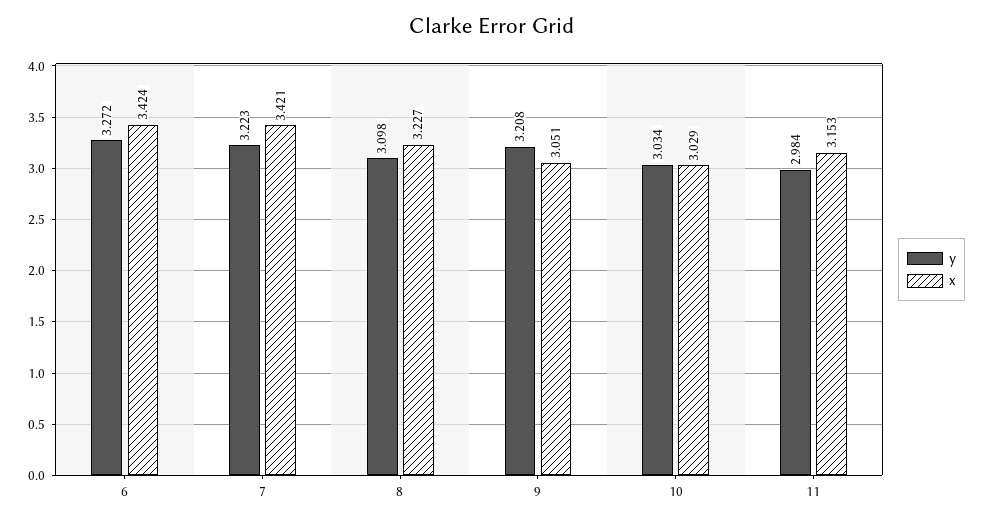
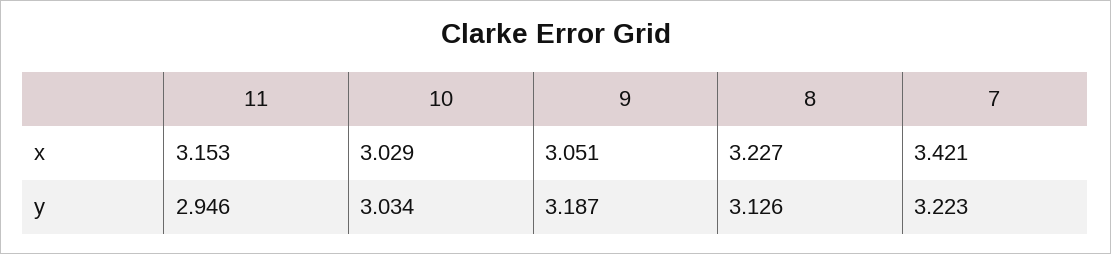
y, 6: 3.272 -> none
x, 6: 3.424 -> none
y, 8: 3.098 -> 3.126
y, 9: 3.208 -> 3.187
y, 11: 2.984 -> 2.946

